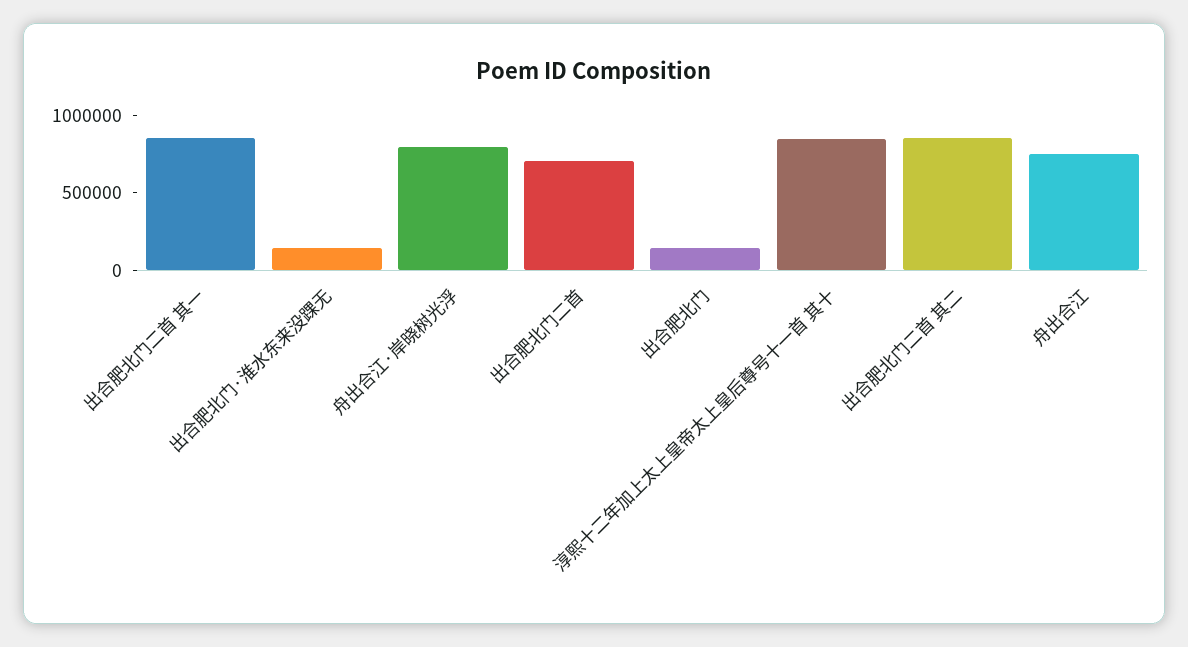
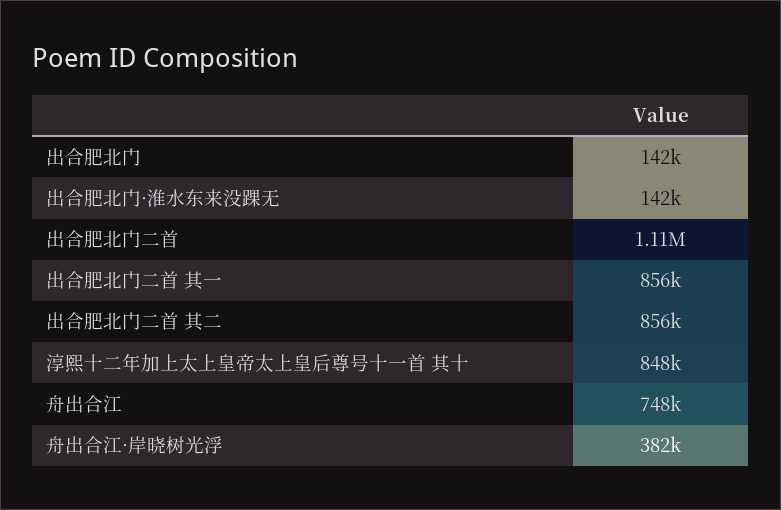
舟出合江·岸晓树光浮: 800000 -> 382000
出合肥北门二首: 700000 -> 1110000

